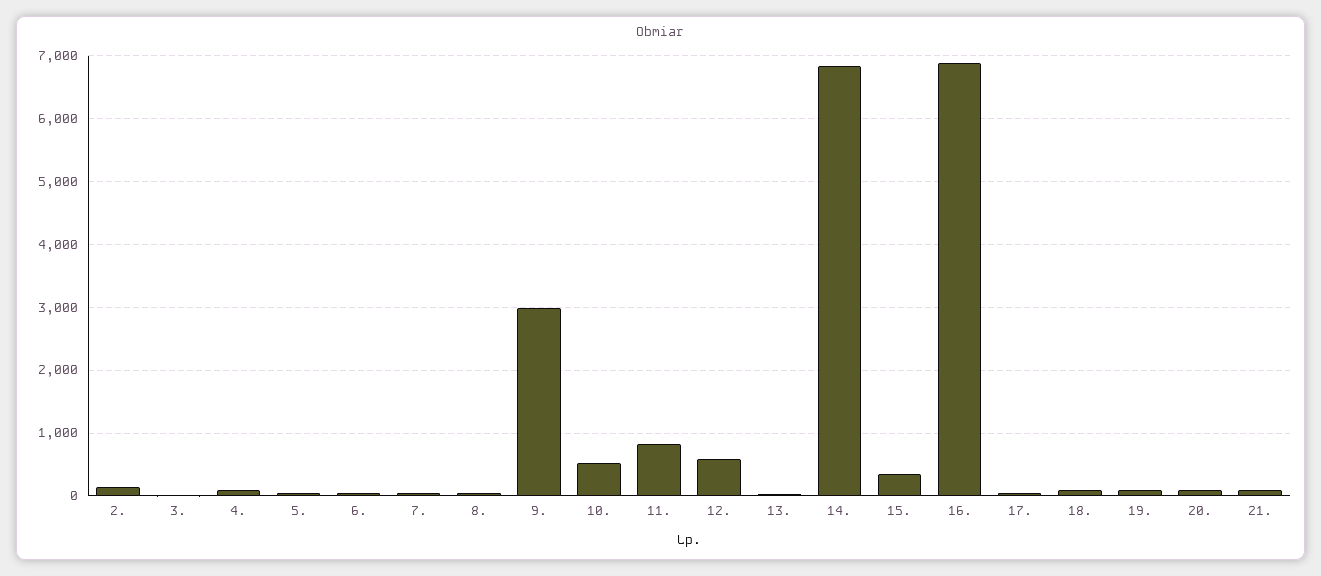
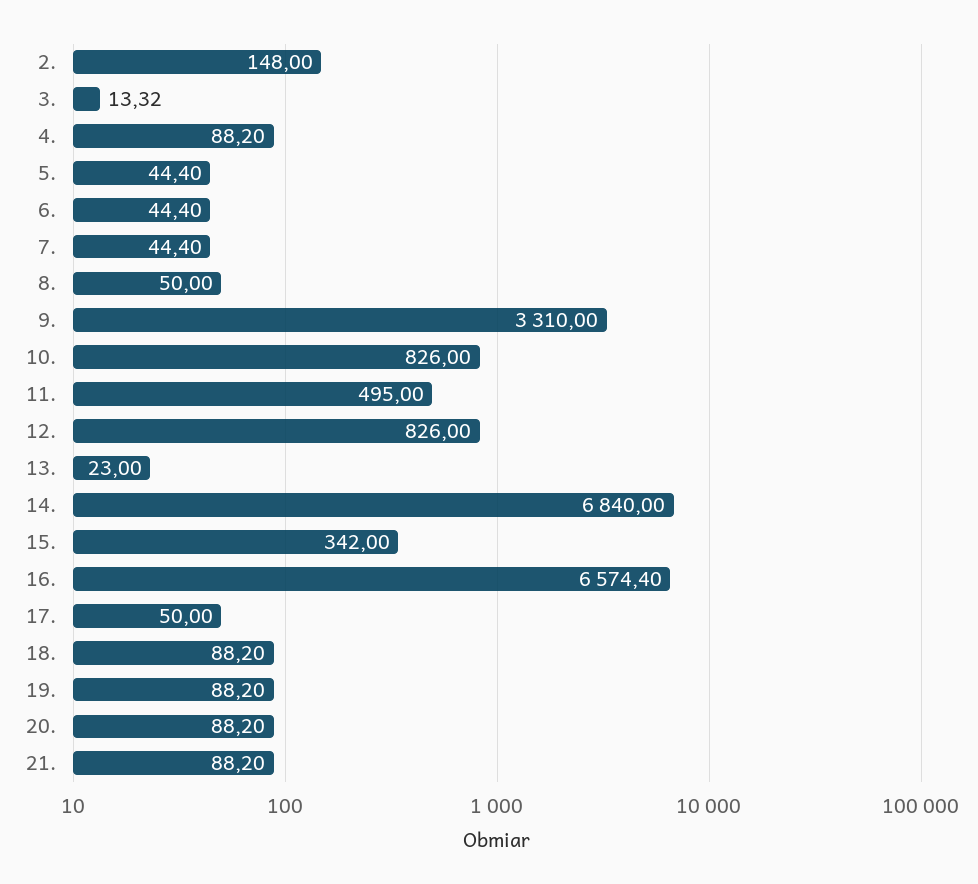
9.: 3000 -> 3310
10.: 500 -> 826
11.: 800 -> 495
12.: 600 -> 826
16.: 6900 -> 6574.4

